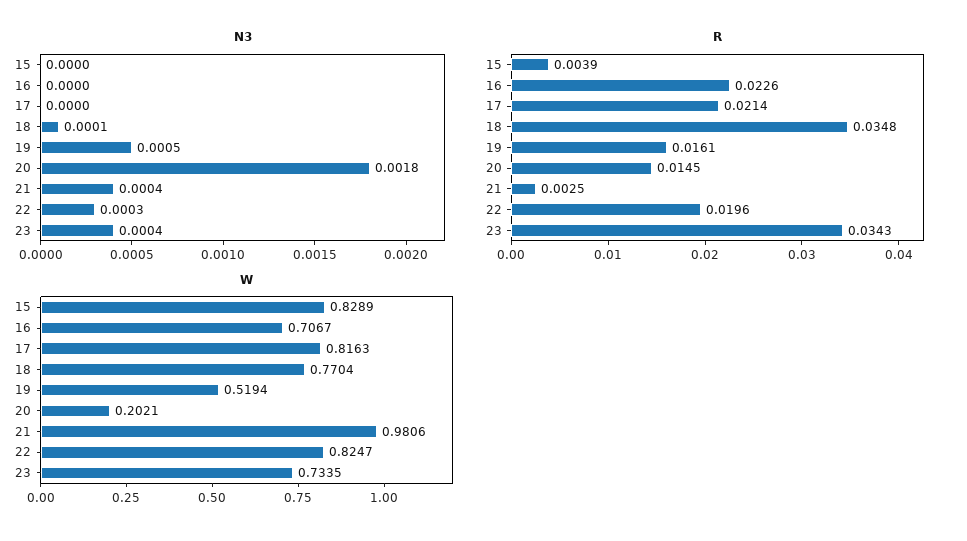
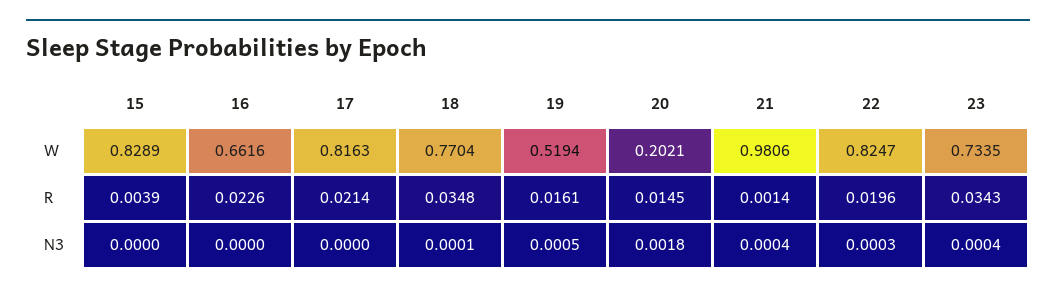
R, 21: 0.0025 -> 0.0014
W, 16: 0.7067 -> 0.6616

